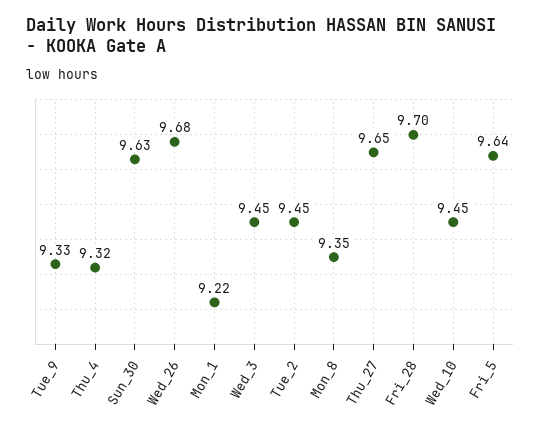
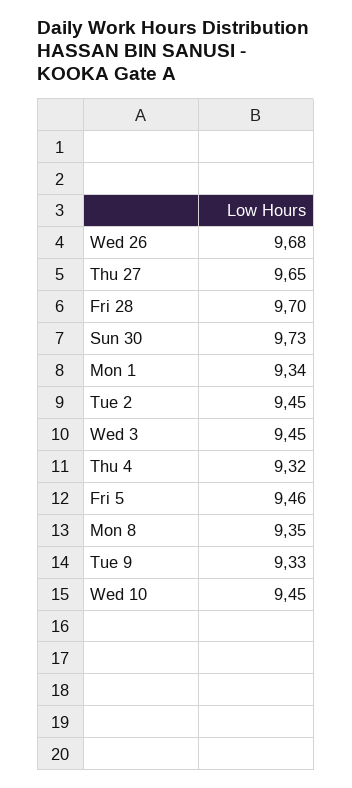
Sun_30: 9.63 -> 9.73
Mon_1: 9.22 -> 9.34
Fri_5: 9.64 -> 9.46

